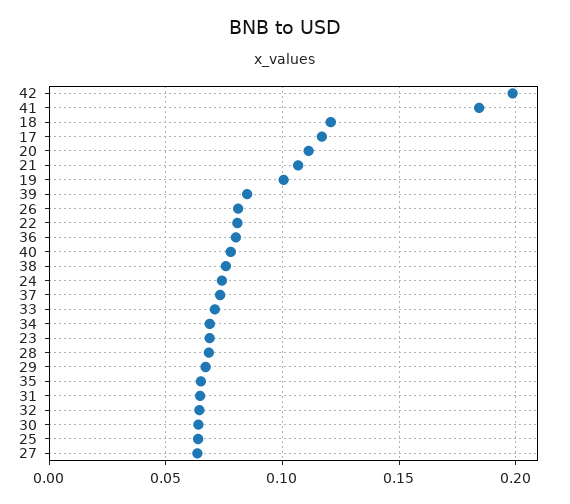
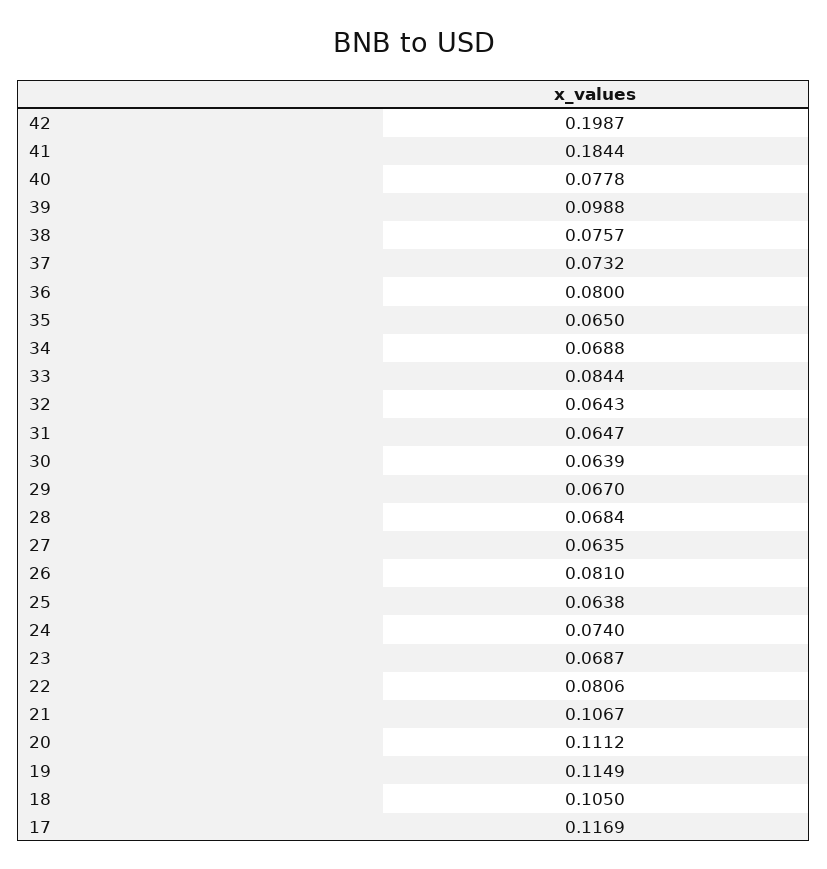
18: 0.12 -> 0.105
19: 0.1 -> 0.1149
39: 0.085 -> 0.0988
33: 0.07 -> 0.0844

